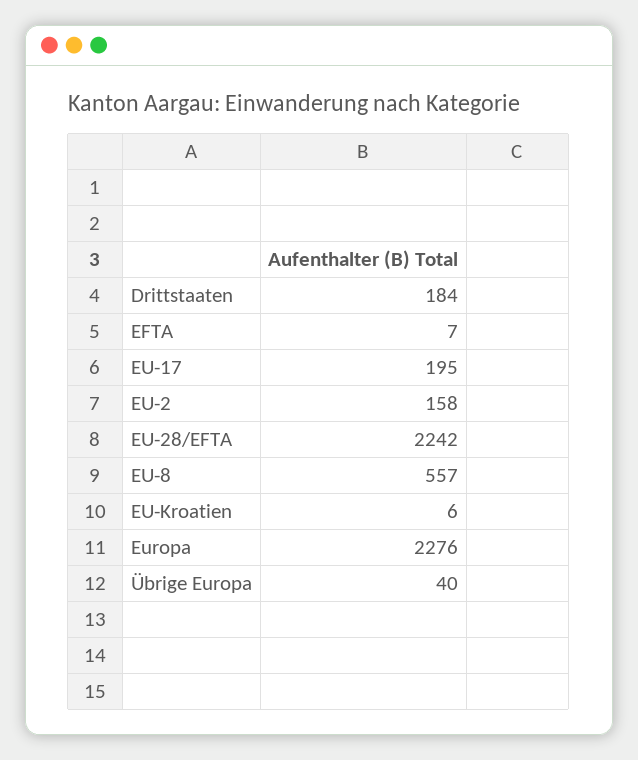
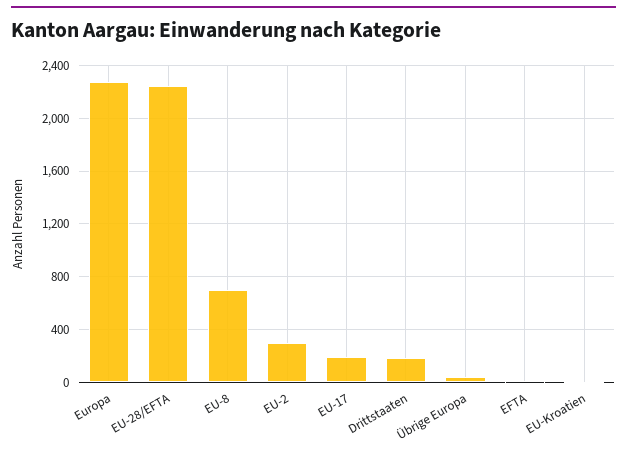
EU-2: 158 -> 300
EU-8: 557 -> 700

